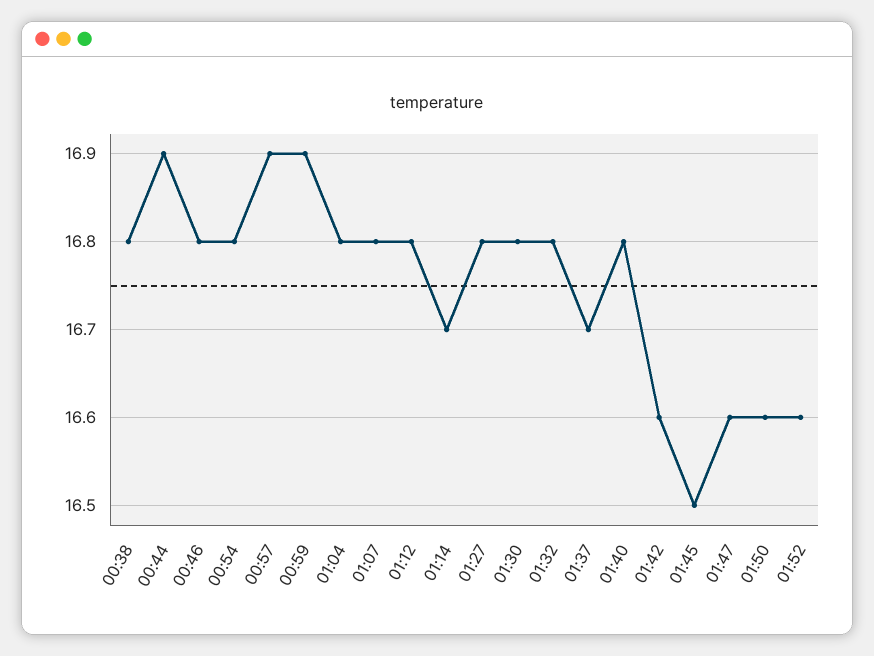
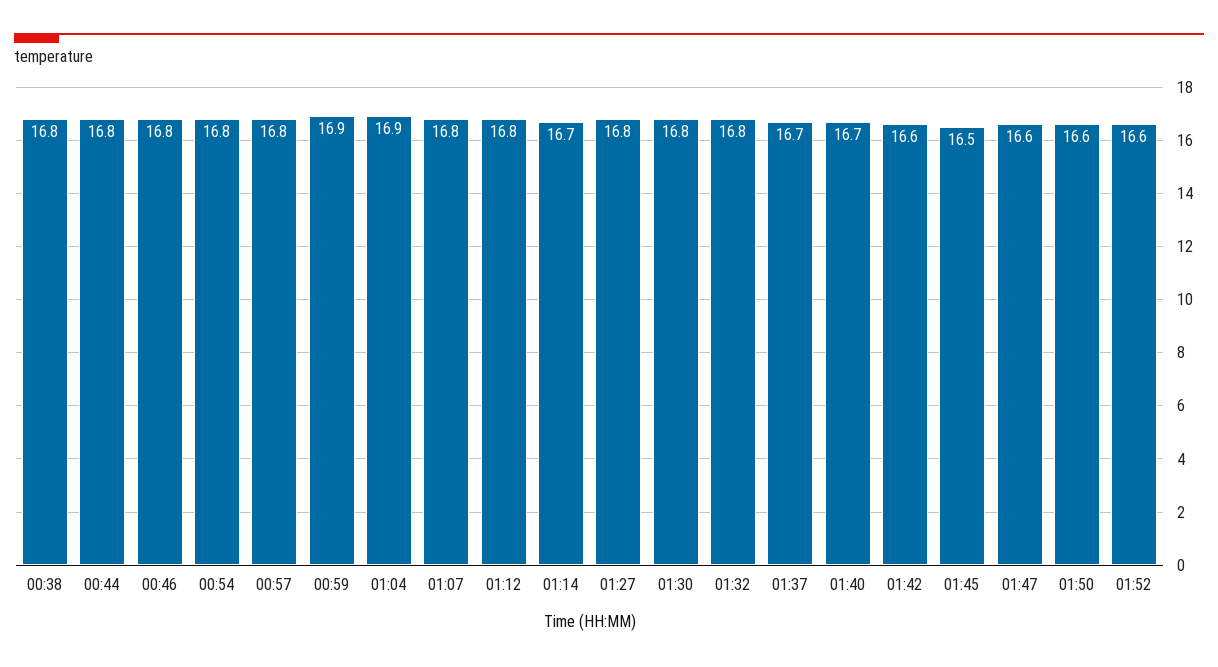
00:44: 16.9 -> 16.8
00:57: 16.9 -> 16.8
01:04: 16.8 -> 16.9
01:40: 16.8 -> 16.7

